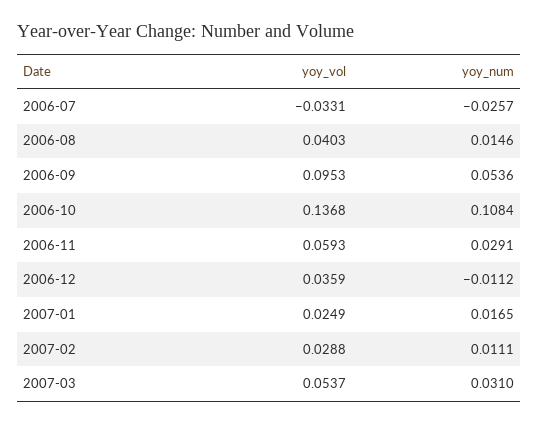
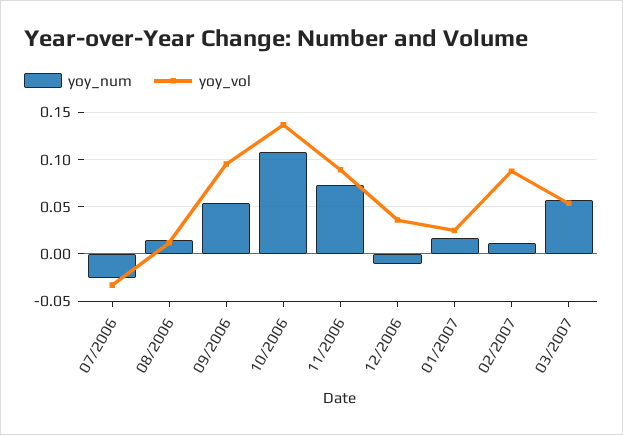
yoy_vol, 2006-08: 0.0403 -> 0.01
yoy_vol, 2006-11: 0.0593 -> 0.09
yoy_num, 2006-11: 0.0291 -> 0.07
yoy_vol, 2007-02: 0.0288 -> 0.09
yoy_num, 2007-03: 0.031 -> 0.06

